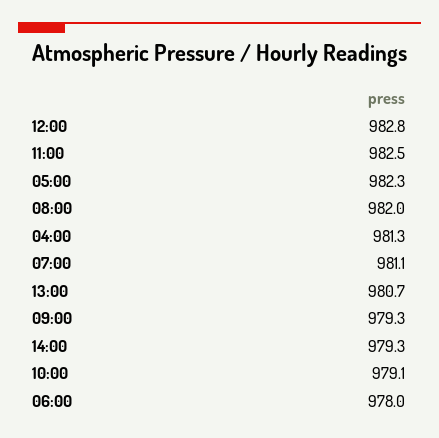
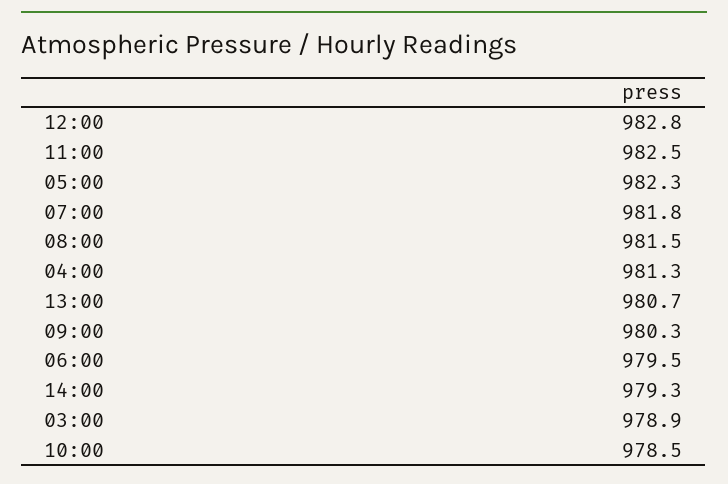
08:00: 982 -> 981.5
07:00: 981.1 -> 981.8
09:00: 979.3 -> 980.3
10:00: 979.1 -> 978.5
06:00: 978 -> 979.5
03:00: none -> 978.9

